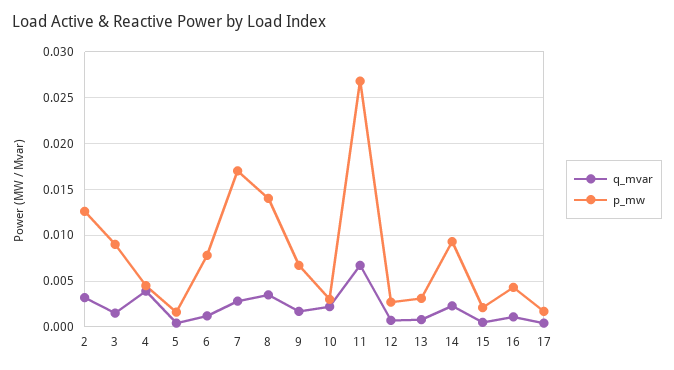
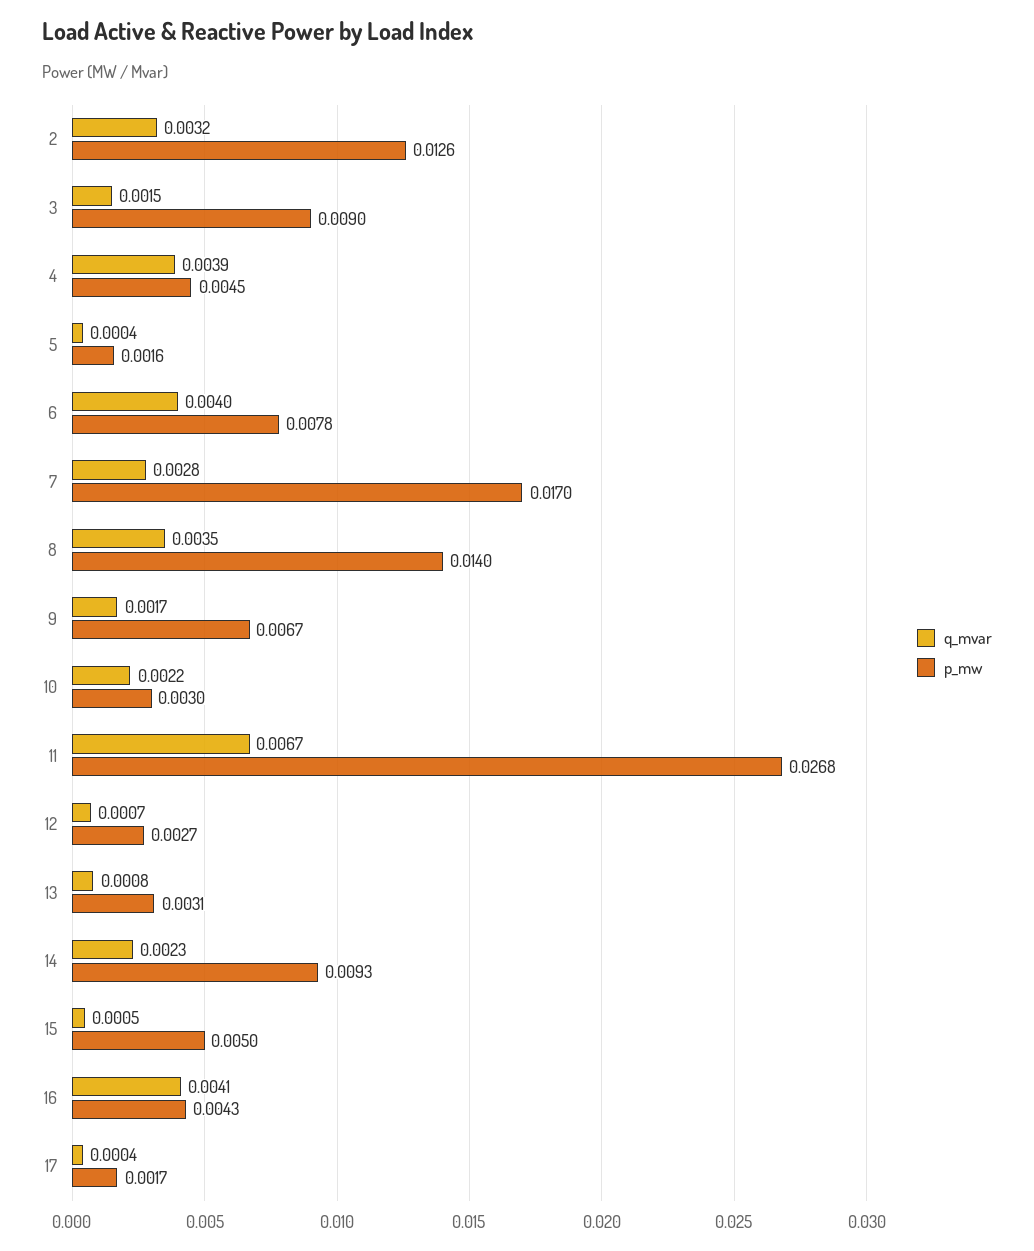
q_mvar, 6: 0.001 -> 0.004
p_mw, 15: 0.002 -> 0.005
q_mvar, 16: 0.001 -> 0.0041

